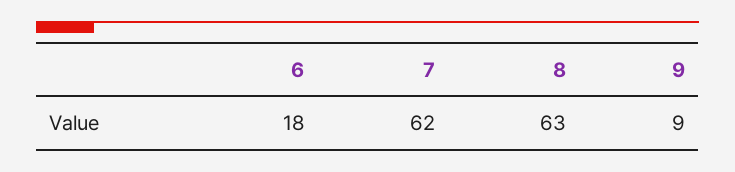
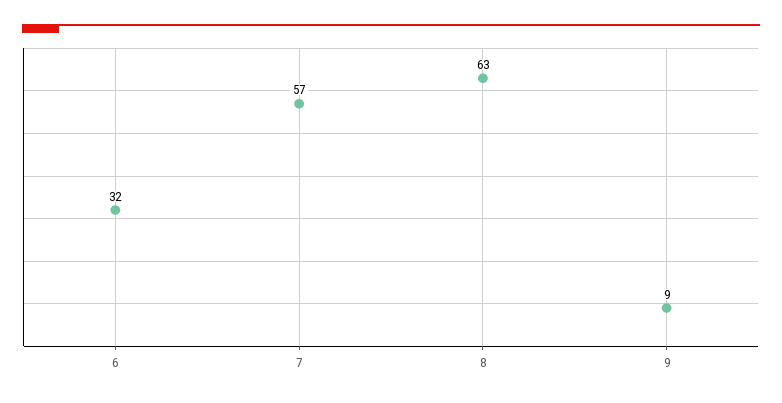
6: 18 -> 32
7: 62 -> 57

